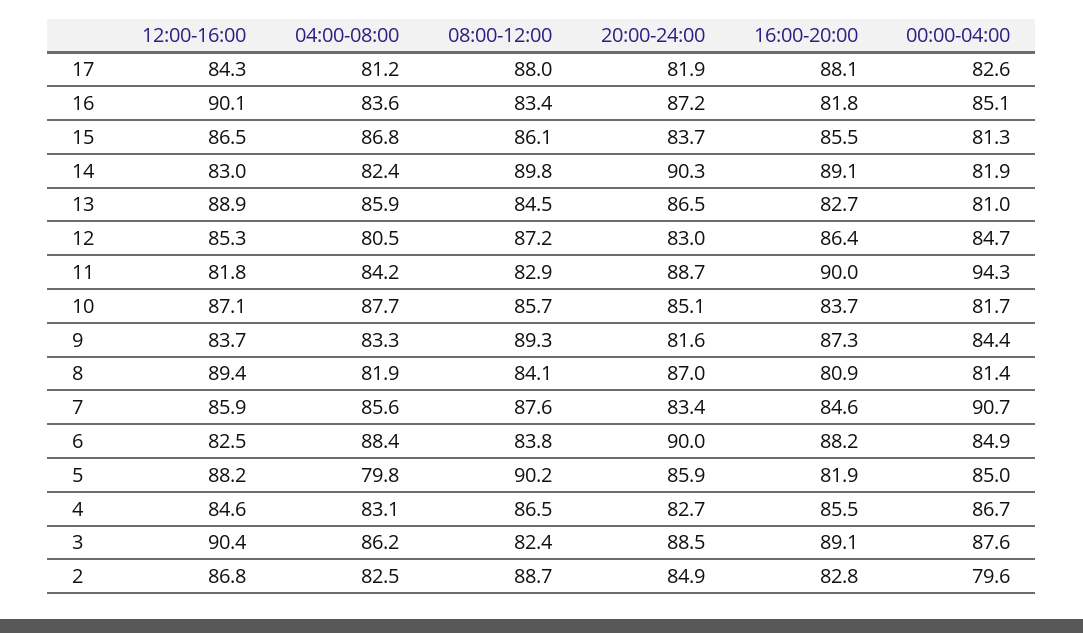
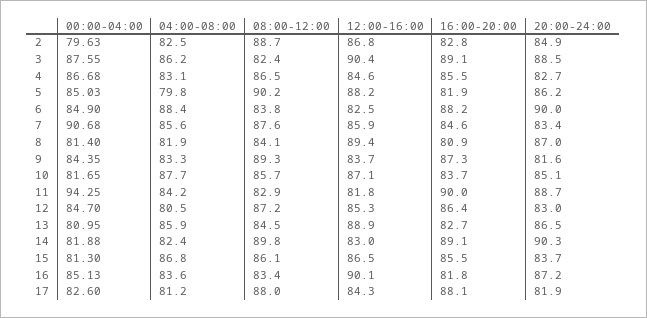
20:00-24:00, 5: 85.9 -> 86.2

